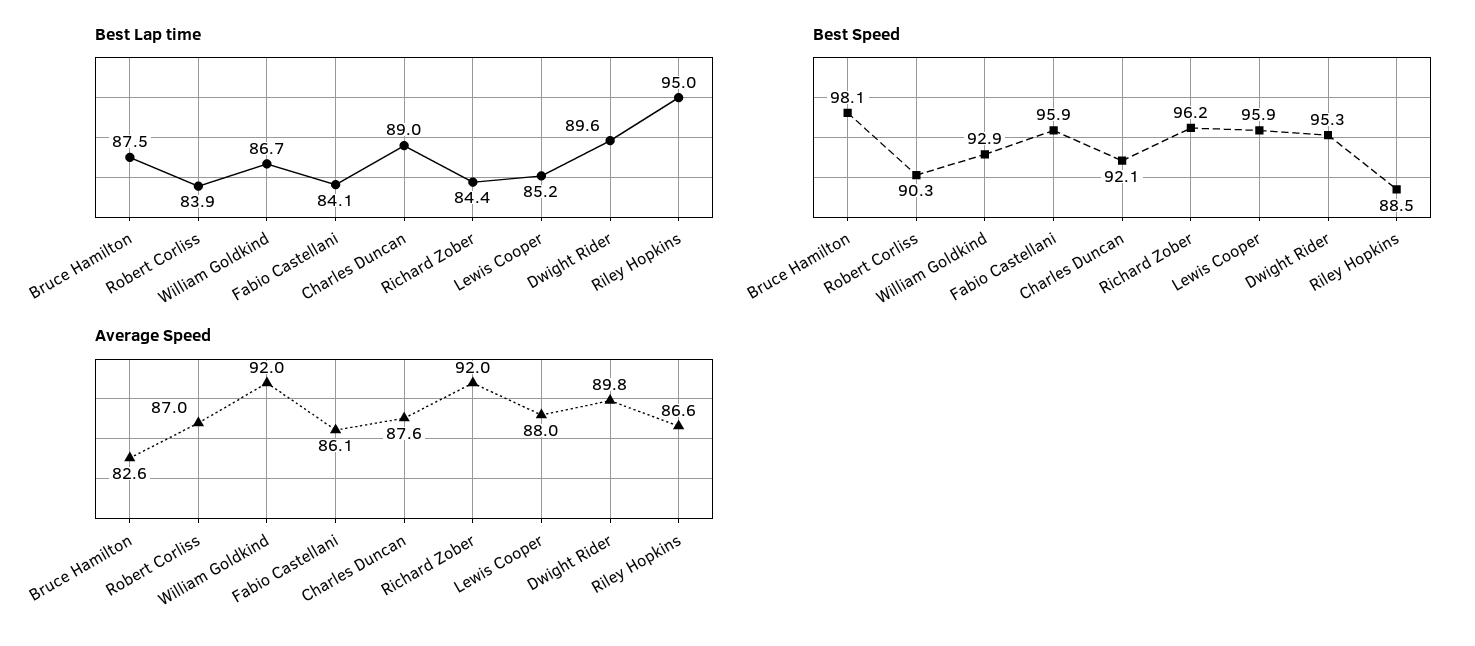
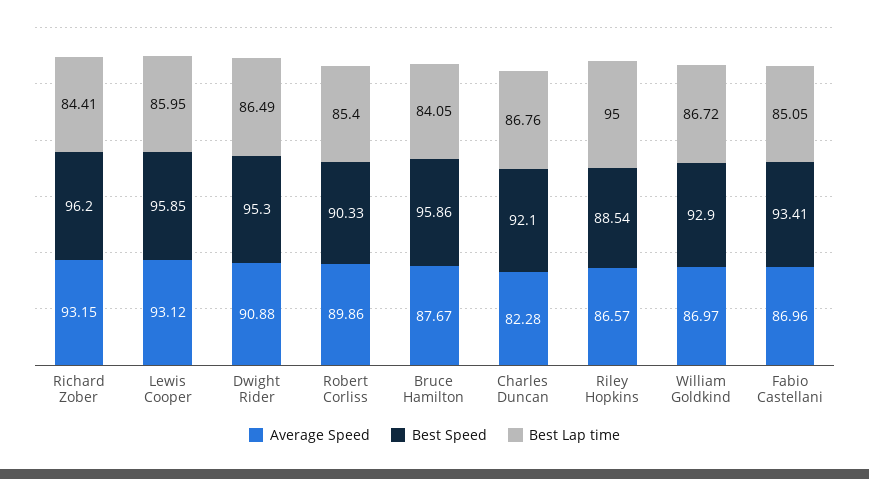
Best Lap time, Bruce Hamilton: 87.5 -> 84.05
Best Lap time, Robert Corliss: 83.9 -> 85.4
Best Lap time, Fabio Castellani: 84.1 -> 85.05
Best Lap time, Charles Duncan: 89 -> 86.76
Best Lap time, Lewis Cooper: 85.2 -> 85.95
Best Lap time, Dwight Rider: 89.6 -> 86.49
Best Speed, Bruce Hamilton: 98.1 -> 95.86
Best Speed, Fabio Castellani: 95.9 -> 93.41
Average Speed, Bruce Hamilton: 82.6 -> 87.67
Average Speed, Robert Corliss: 87 -> 89.86
Average Speed, William Goldkind: 92 -> 86.97
Average Speed, Fabio Castellani: 86.1 -> 86.96
Average Speed, Charles Duncan: 87.6 -> 82.28
Average Speed, Richard Zober: 92 -> 93.15
Average Speed, Lewis Cooper: 88 -> 93.12
Average Speed, Dwight Rider: 89.8 -> 90.88

